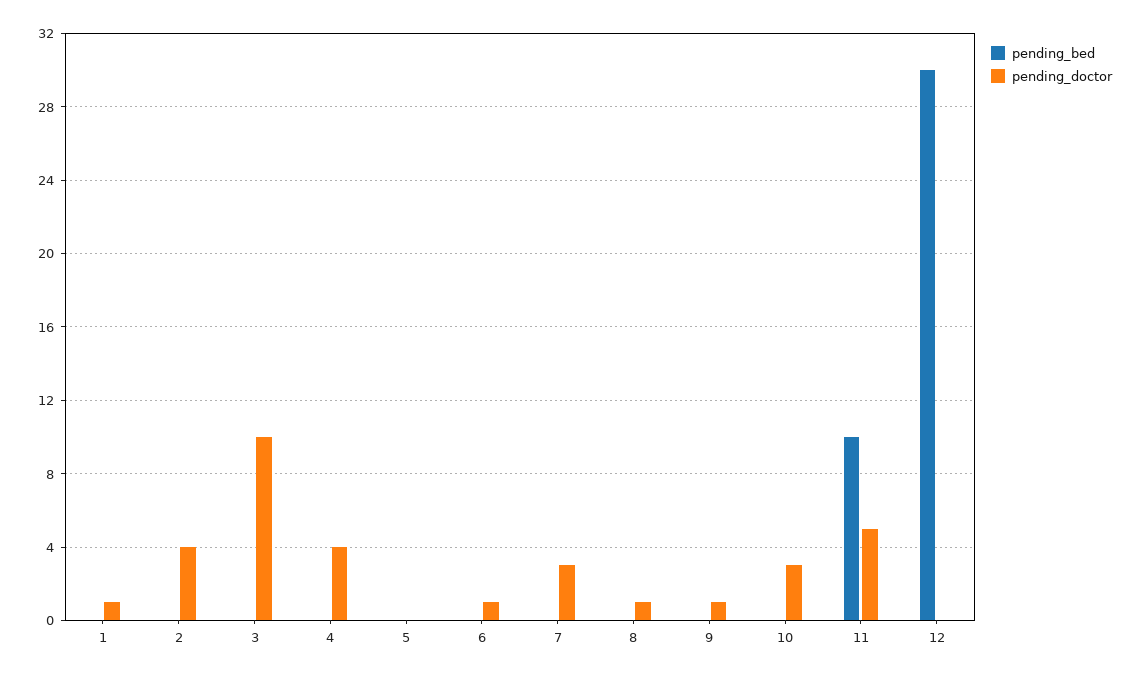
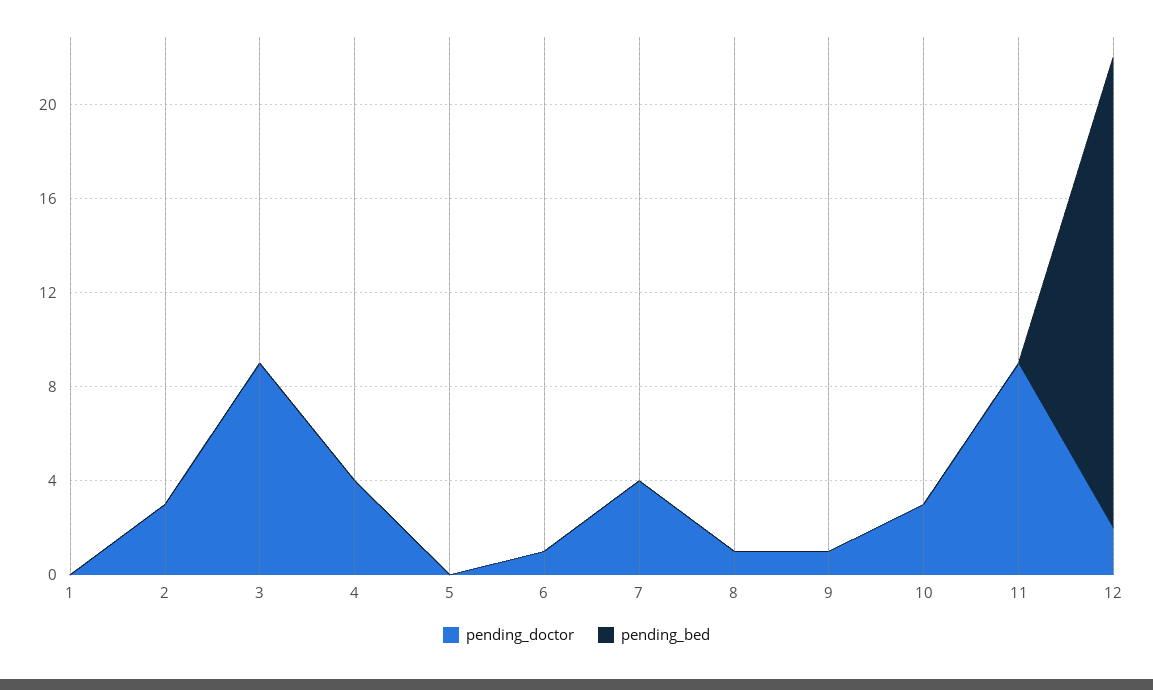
pending_doctor, 1: 1 -> 0
pending_doctor, 2: 4 -> 3
pending_doctor, 3: 10 -> 9
pending_doctor, 7: 3 -> 4
pending_bed, 11: 10 -> 0
pending_doctor, 11: 5 -> 9
pending_bed, 12: 30 -> 20
pending_doctor, 12: 0 -> 2

